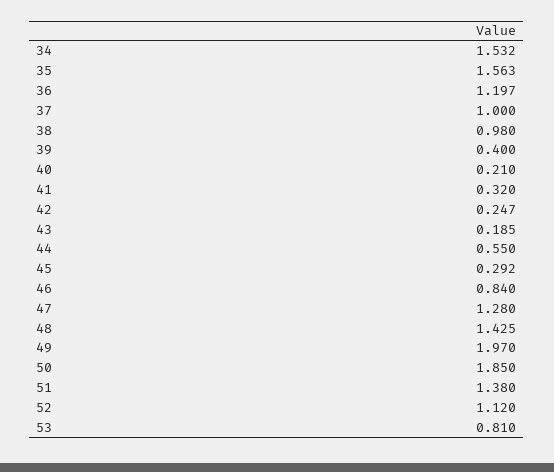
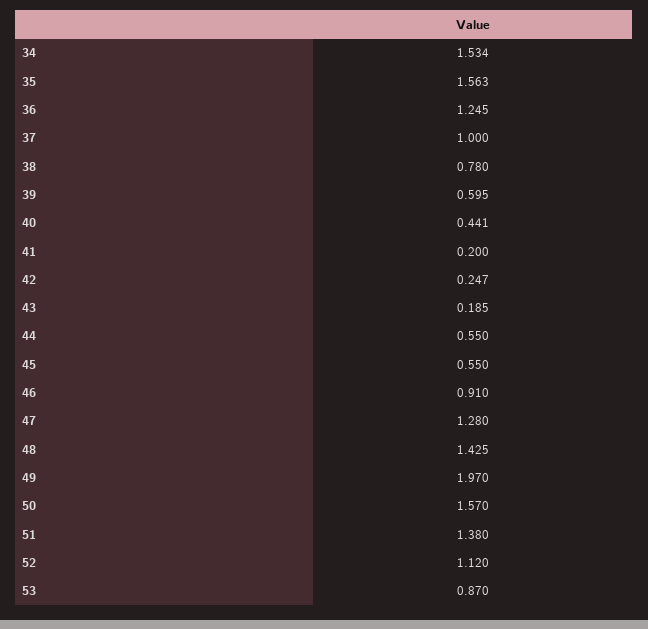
34: 1.532 -> 1.534
36: 1.197 -> 1.245
38: 0.98 -> 0.78
39: 0.4 -> 0.595
40: 0.21 -> 0.441
41: 0.32 -> 0.2
45: 0.292 -> 0.55
46: 0.84 -> 0.91
50: 1.85 -> 1.57
53: 0.81 -> 0.87

